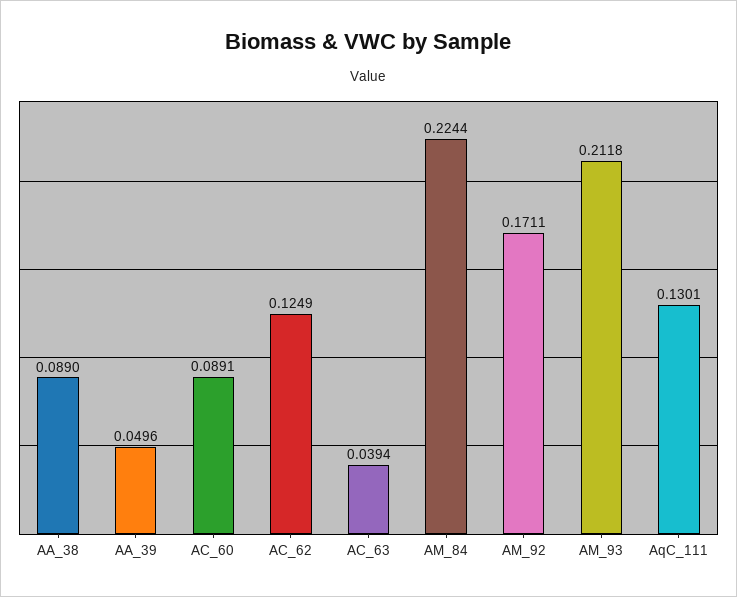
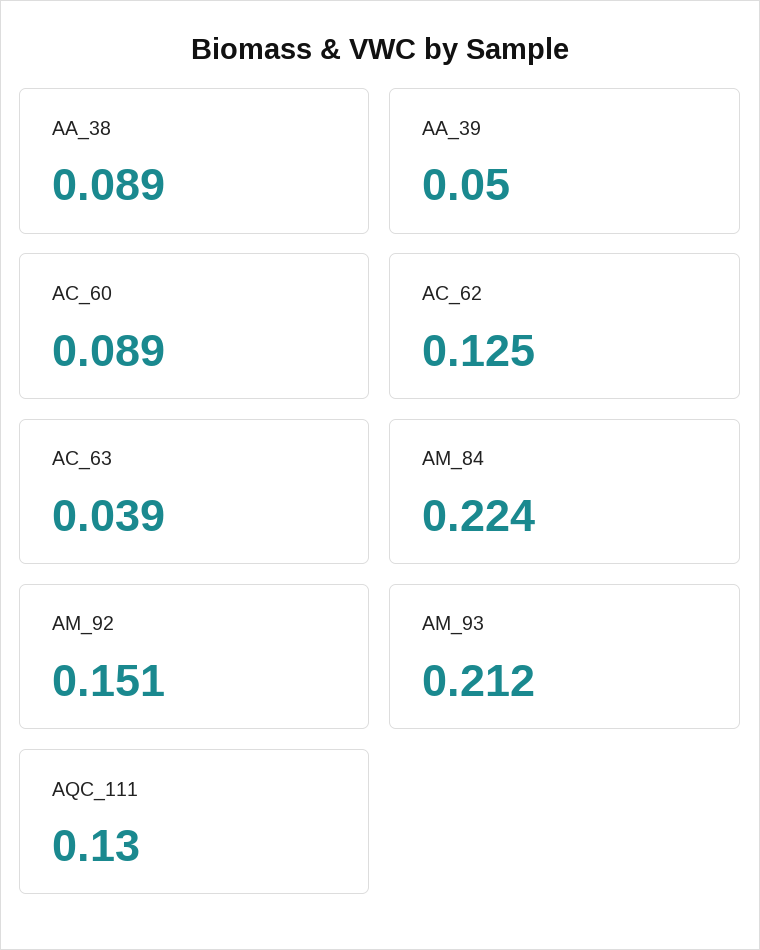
AM_92: 0.1711 -> 0.151

